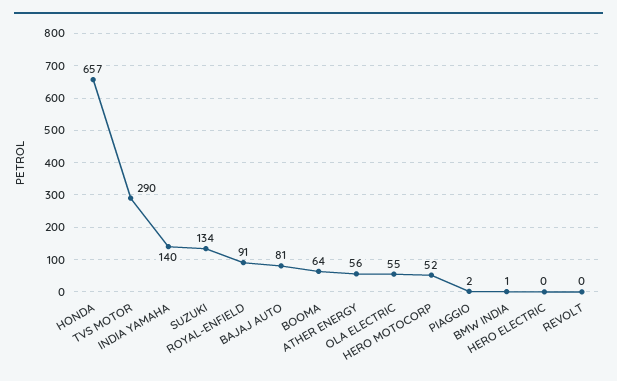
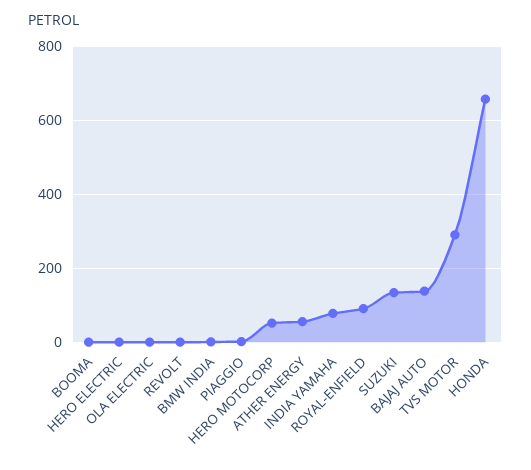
INDIA YAMAHA: 140 -> 80
BAJAJ AUTO: 81 -> 140
BOOMA: 64 -> 0
OLA ELECTRIC: 55 -> 0

